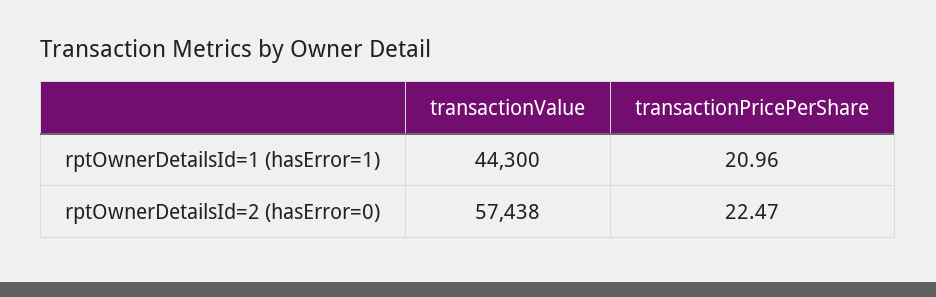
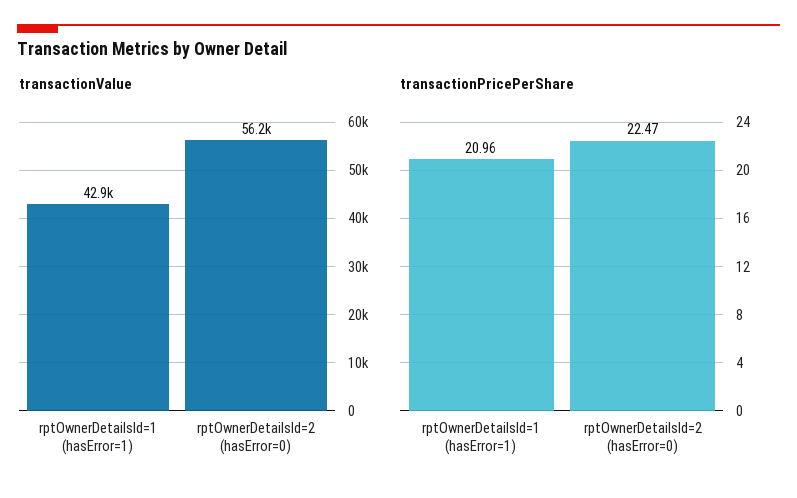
transactionValue, rptOwnerDetailsId=1 (hasError=1): 44300 -> 42900
transactionValue, rptOwnerDetailsId=2 (hasError=0): 57438 -> 56200

